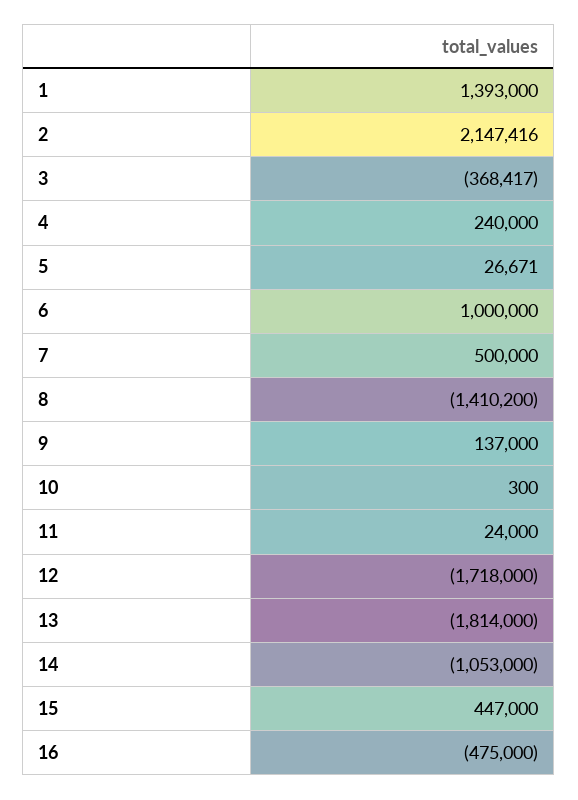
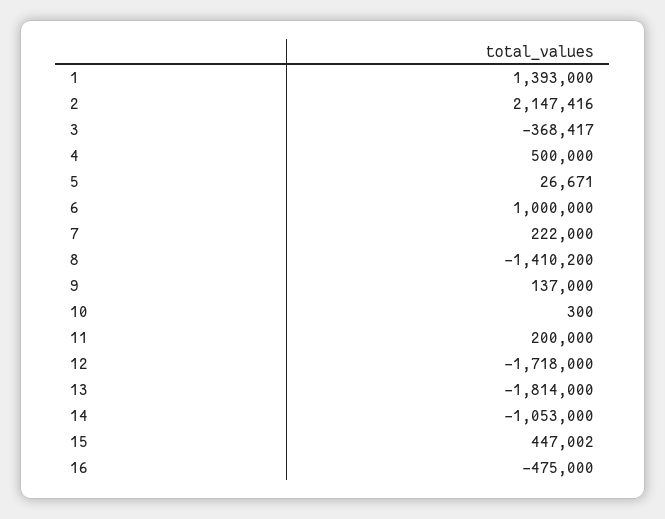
4: 240000 -> 500000
7: 500000 -> 222000
11: 24000 -> 200000
15: 447000 -> 447002

